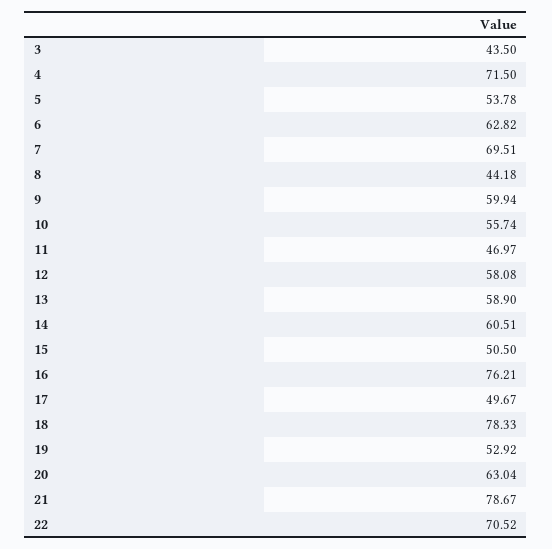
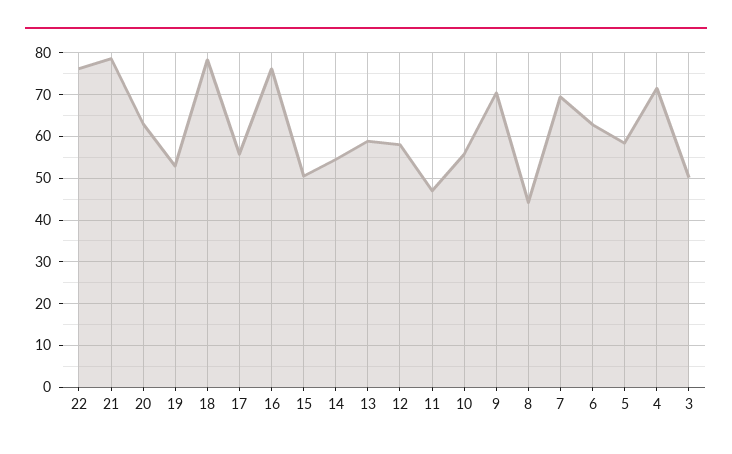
3: 43.5 -> 50
5: 53.78 -> 58
9: 59.94 -> 70
14: 60.51 -> 54
17: 49.67 -> 56
22: 70.52 -> 76

